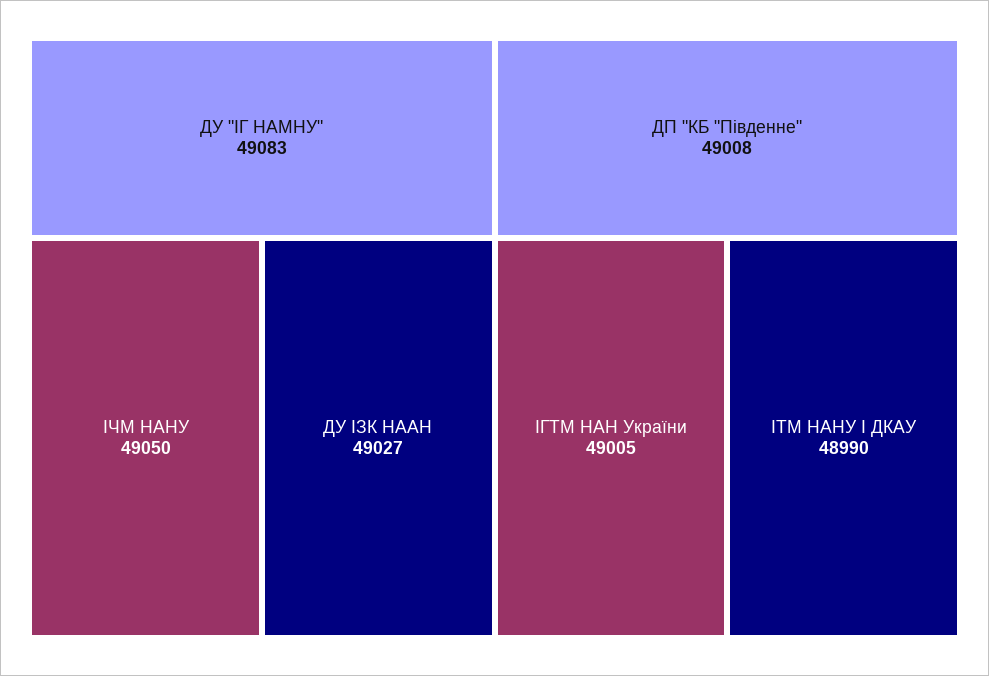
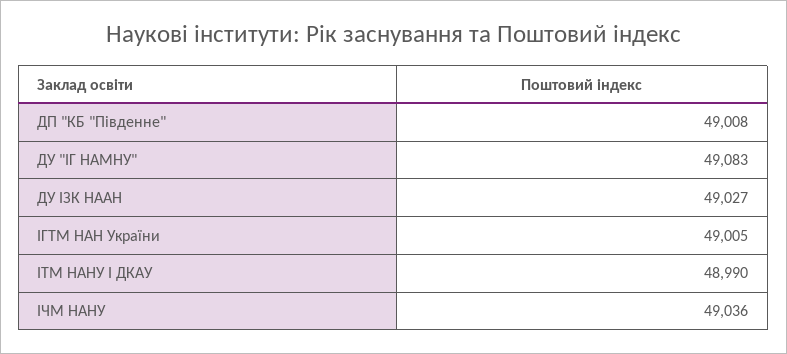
ІЧМ НАНУ: 49050 -> 49036

